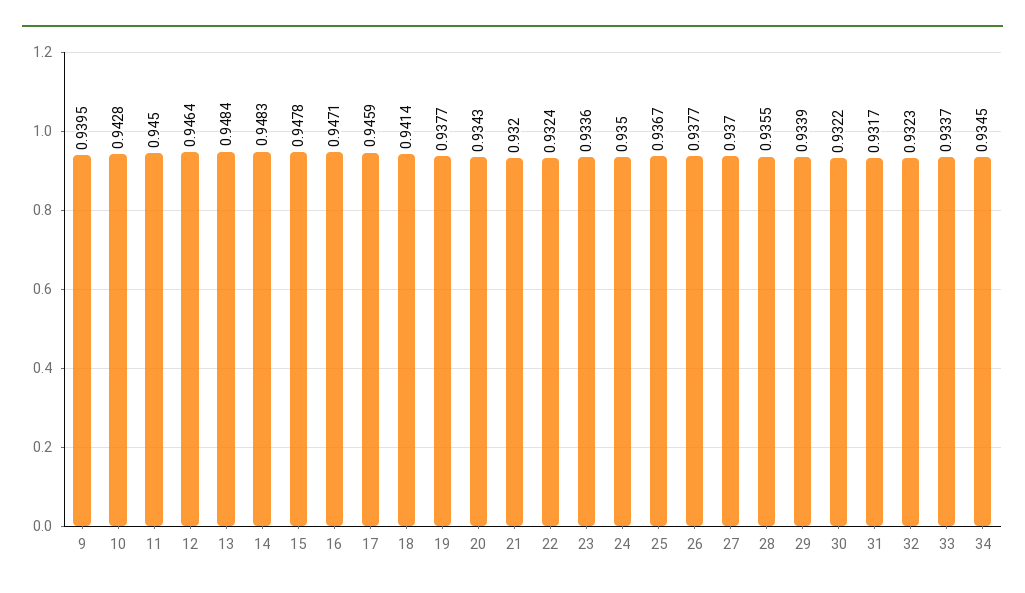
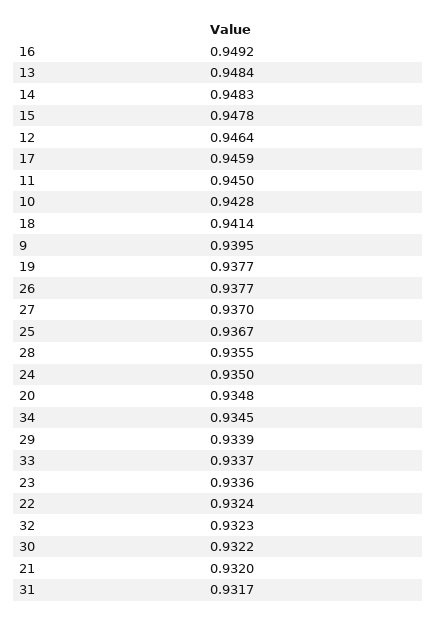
16: 0.9471 -> 0.9492
20: 0.9343 -> 0.9348

